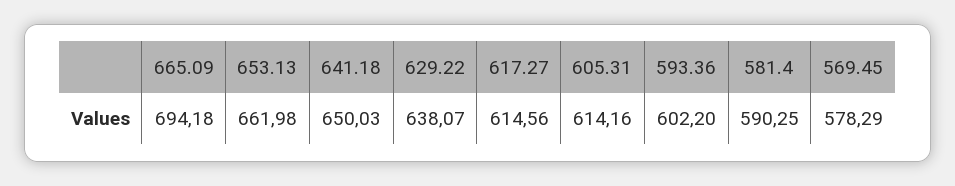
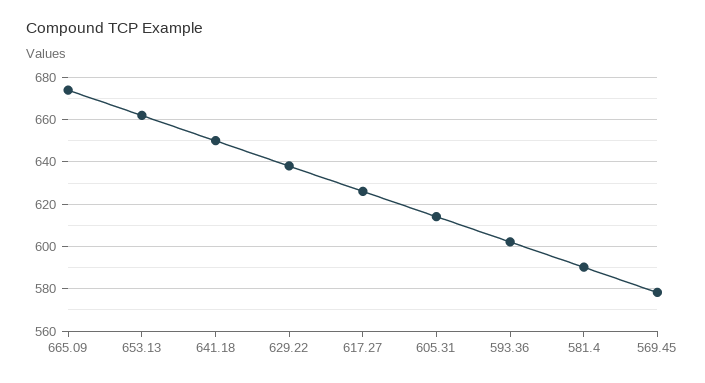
665.09: 694.18 -> 675
617.27: 614.56 -> 625

